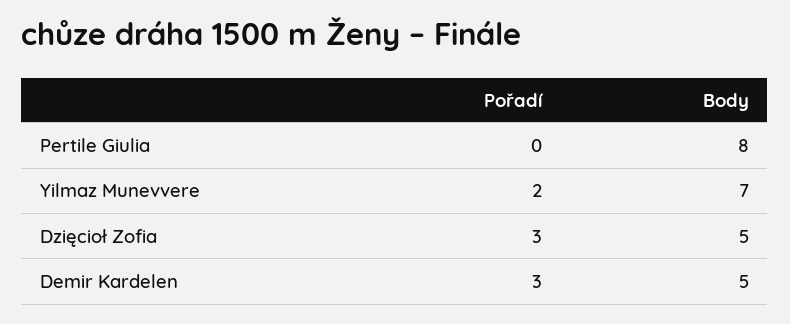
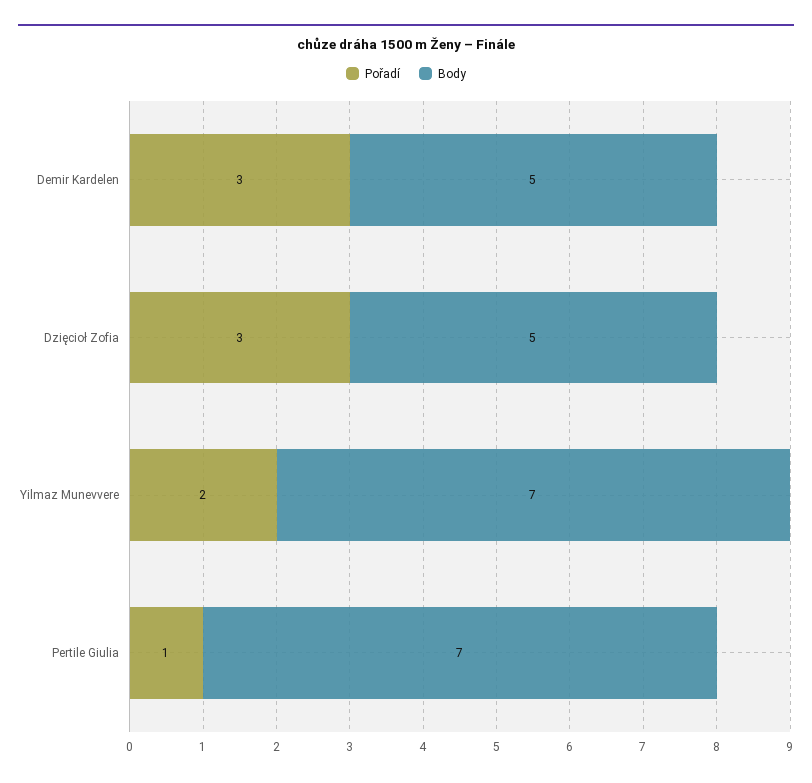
Pořadí, Pertile Giulia: 0 -> 1
Body, Pertile Giulia: 8 -> 7

